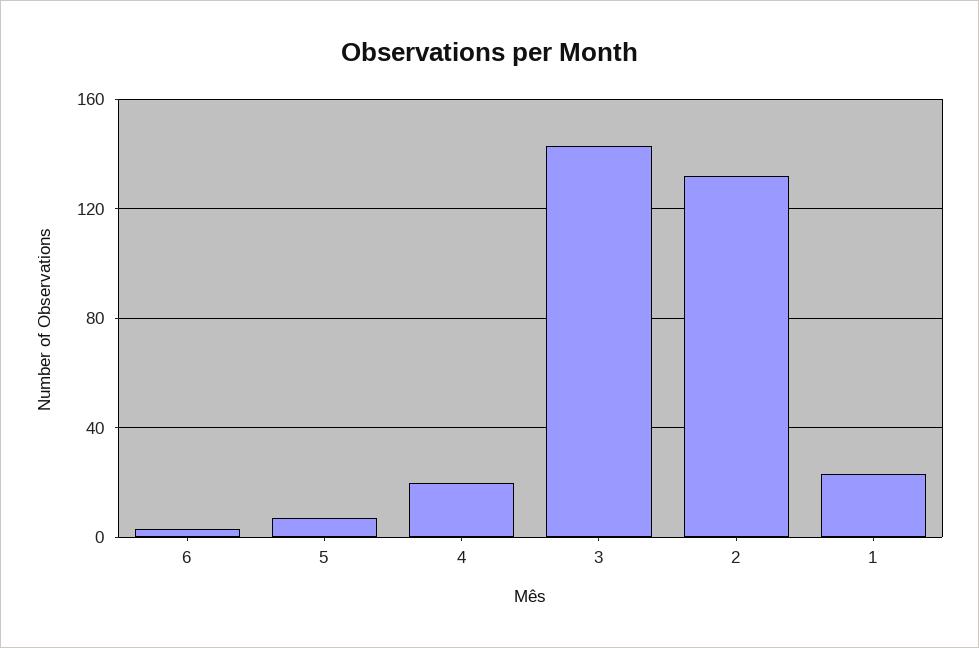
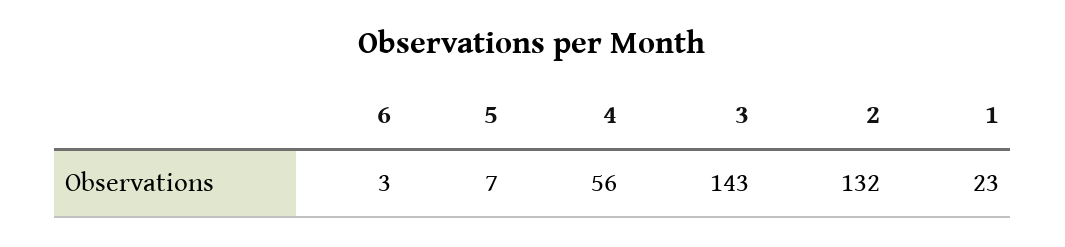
4: 20 -> 56

